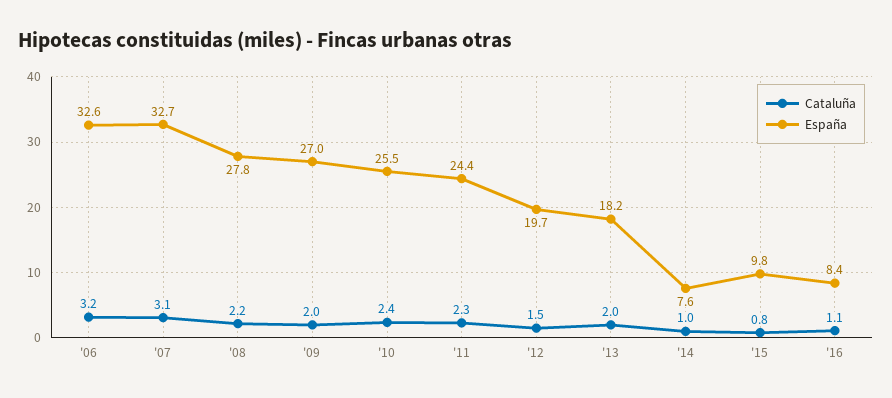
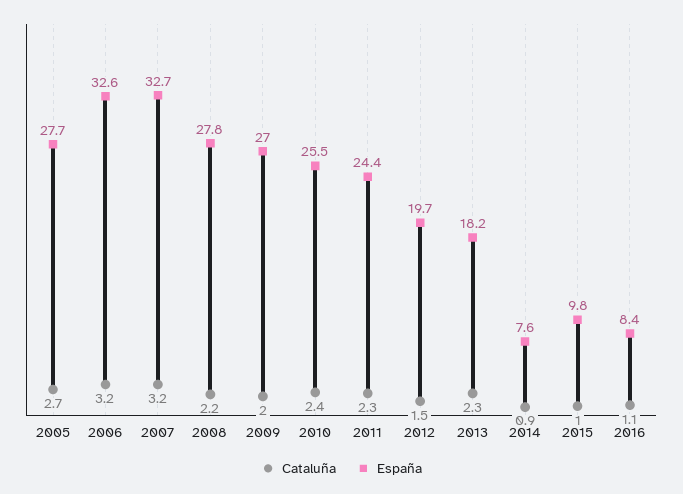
Cataluña, '07: 3.1 -> 3.2
Cataluña, '13: 2 -> 2.3
Cataluña, '14: 1 -> 0.9
Cataluña, '15: 0.8 -> 1
Cataluña, 2005: none -> 2.7
España, 2005: none -> 27.7

